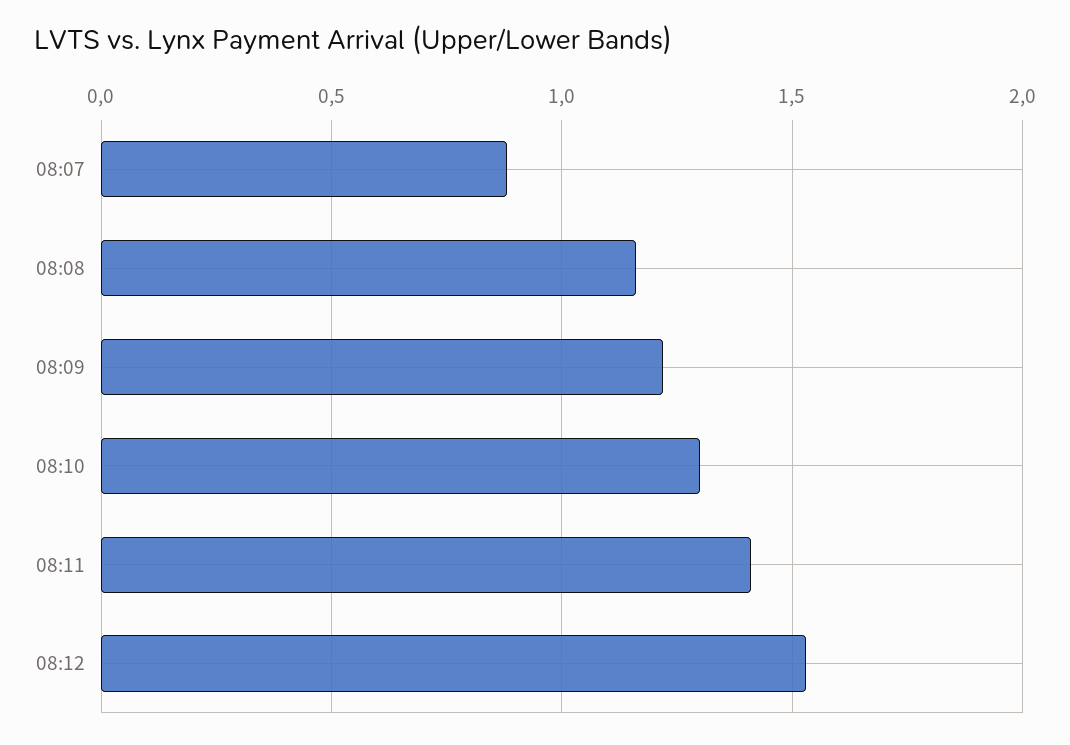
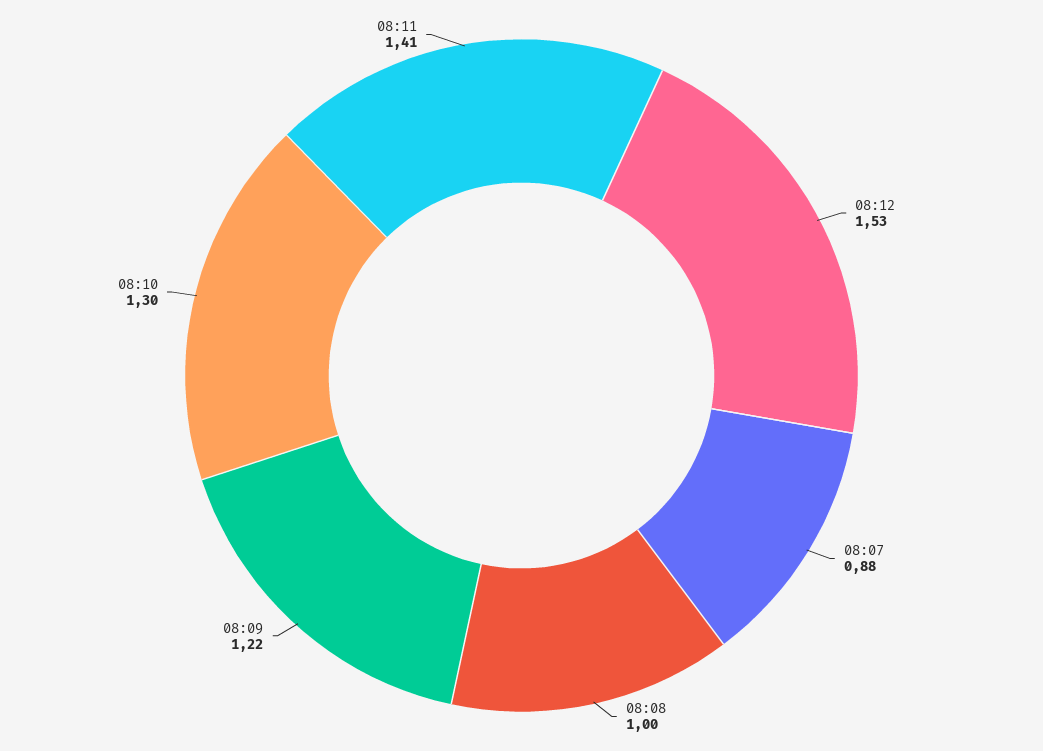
08:08: 1.15 -> 1

